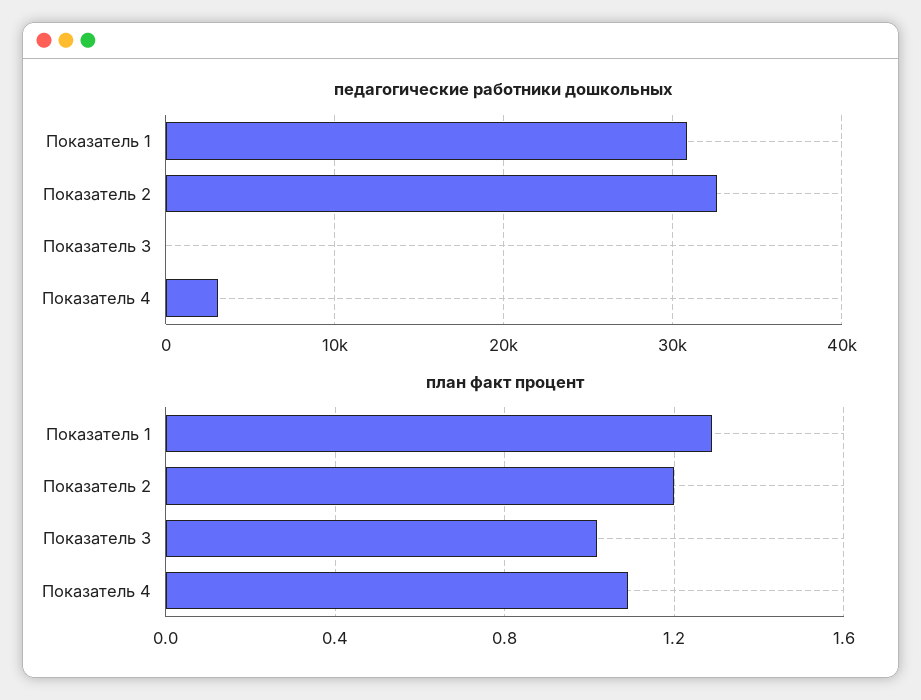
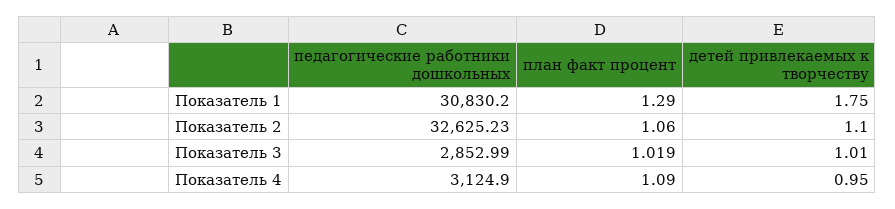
педагогические работники дошкольных, Показатель 3: 0 -> 2852.99
план факт процент, Показатель 2: 1.2 -> 1.06
детей привлекаемых к творчеству, Показатель 1: none -> 1.75
детей привлекаемых к творчеству, Показатель 2: none -> 1.1
детей привлекаемых к творчеству, Показатель 3: none -> 1.01
детей привлекаемых к творчеству, Показатель 4: none -> 0.95

